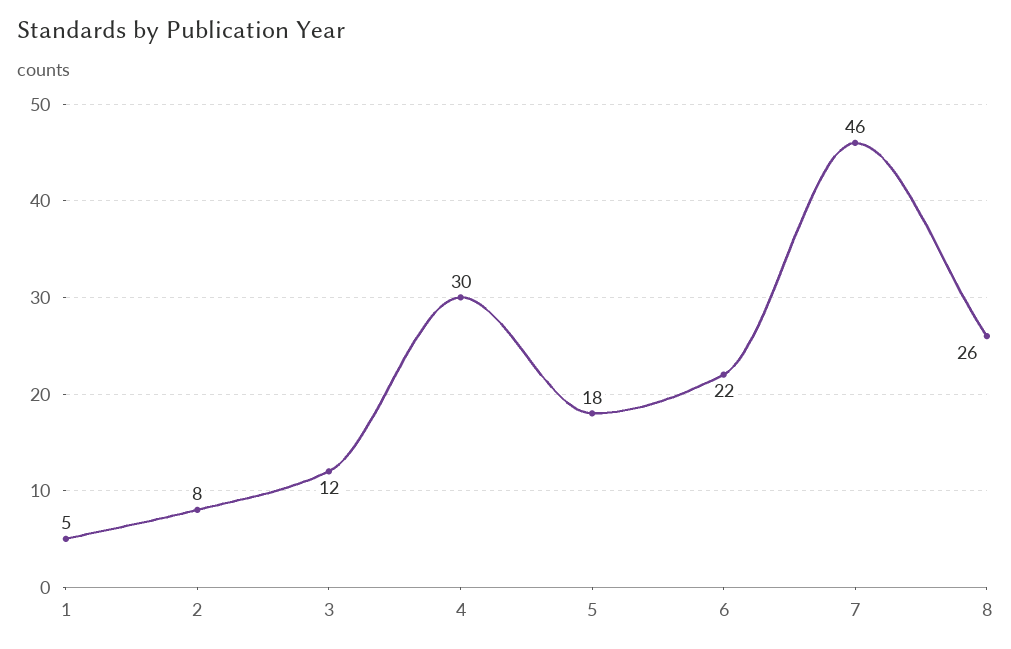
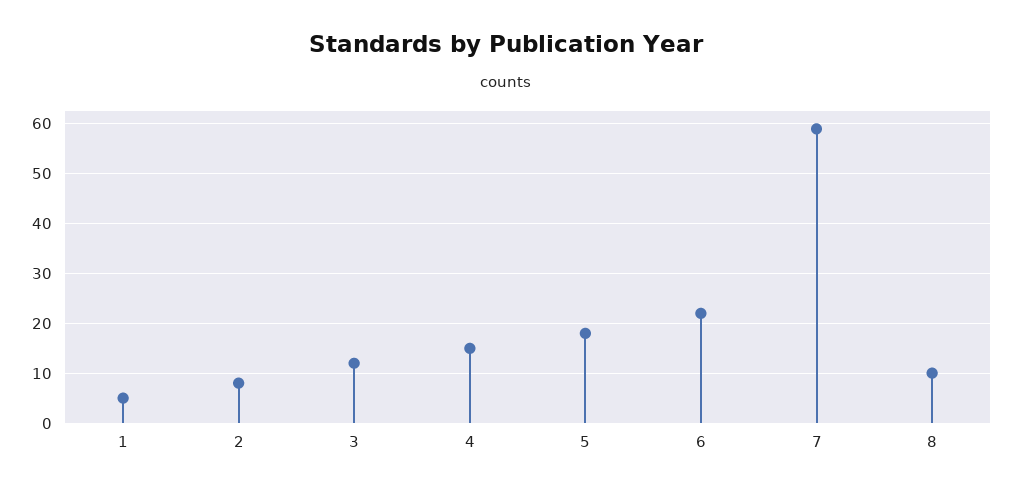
4: 30 -> 15
7: 46 -> 60
8: 26 -> 10

